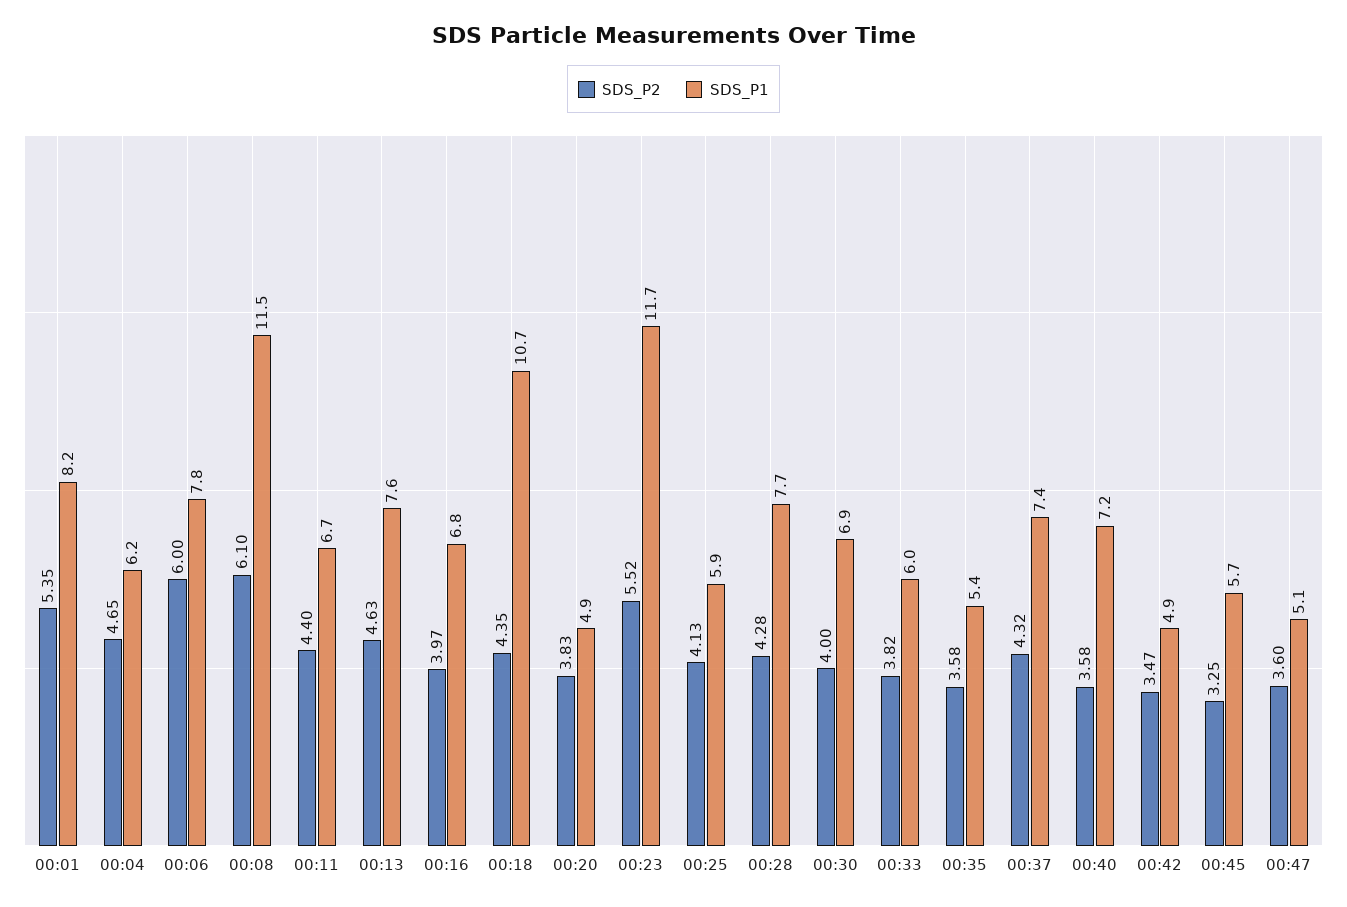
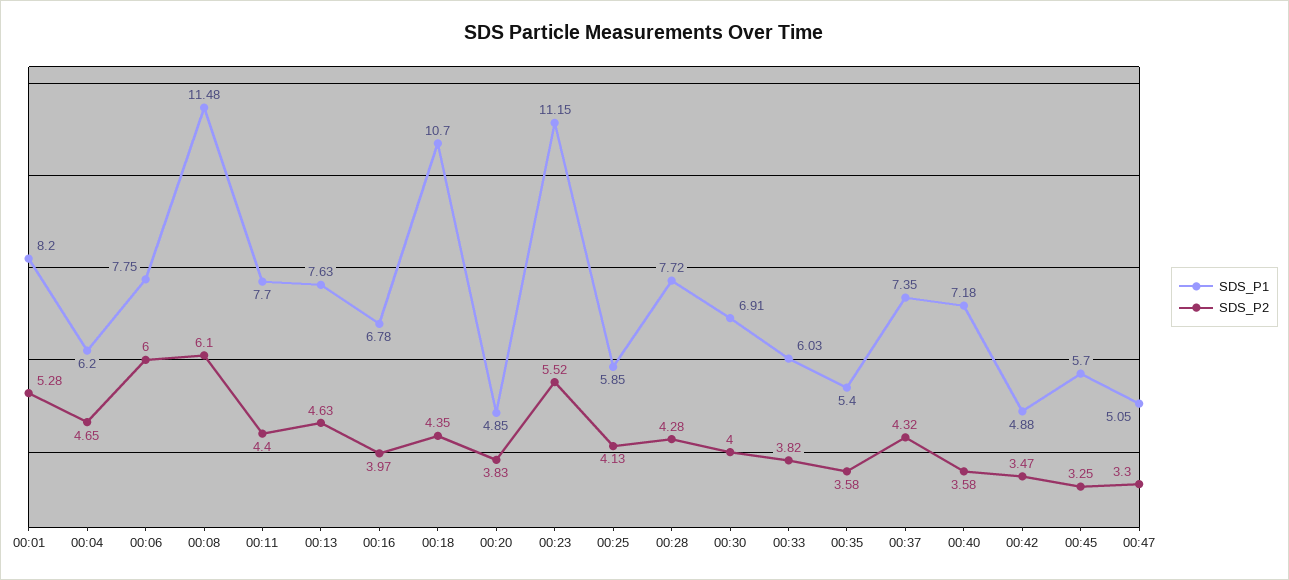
SDS_P2, 00:01: 5.35 -> 5.28
SDS_P1, 00:11: 6.7 -> 7.7
SDS_P1, 00:23: 11.7 -> 11.15
SDS_P2, 00:47: 3.6 -> 3.3

